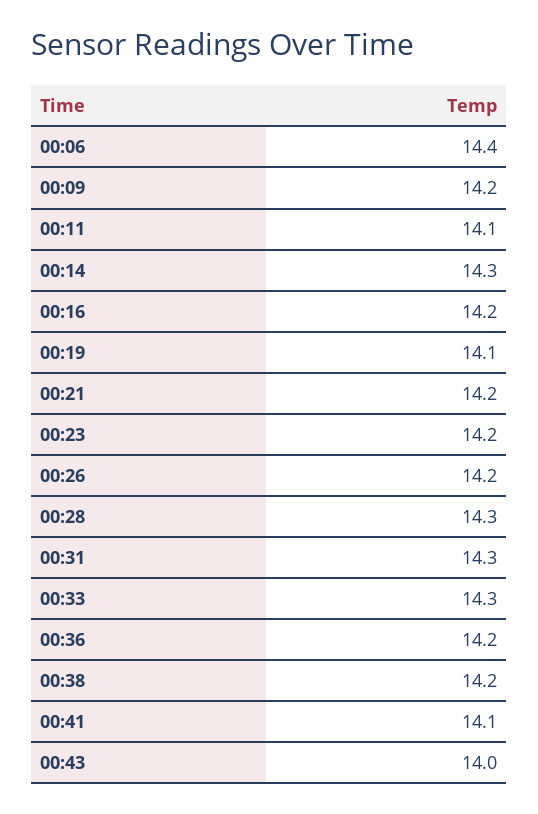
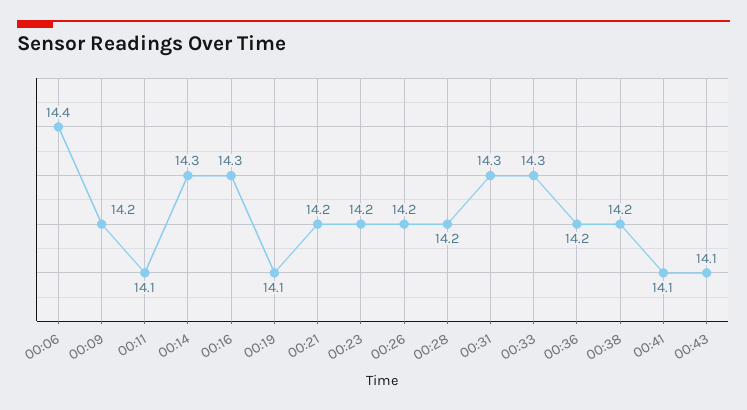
00:16: 14.2 -> 14.3
00:28: 14.3 -> 14.2
00:43: 14 -> 14.1

